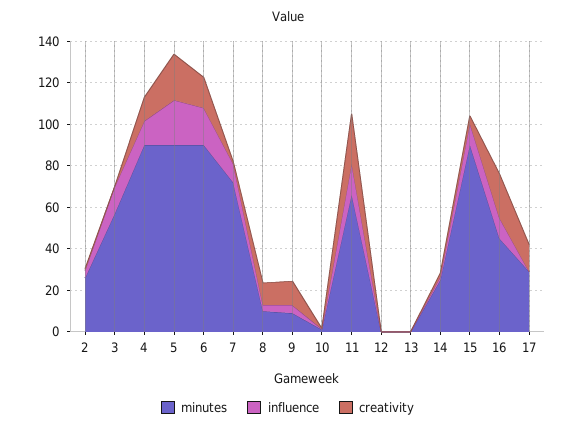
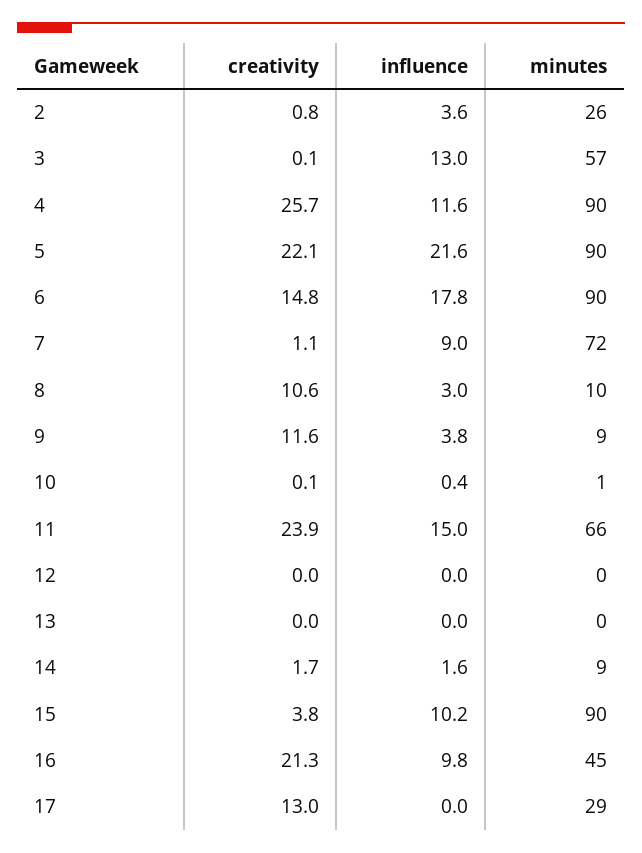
creativity, 4: 10 -> 25.7
minutes, 14: 25 -> 9

